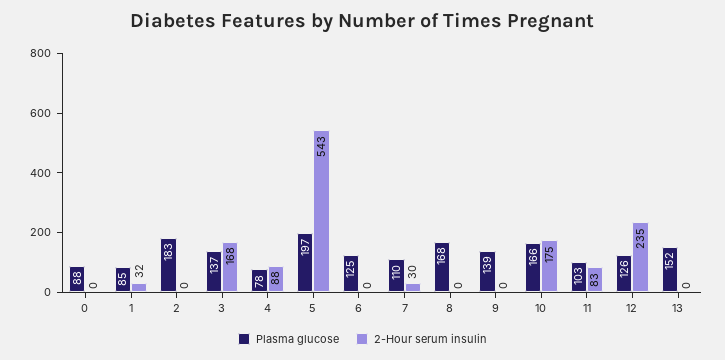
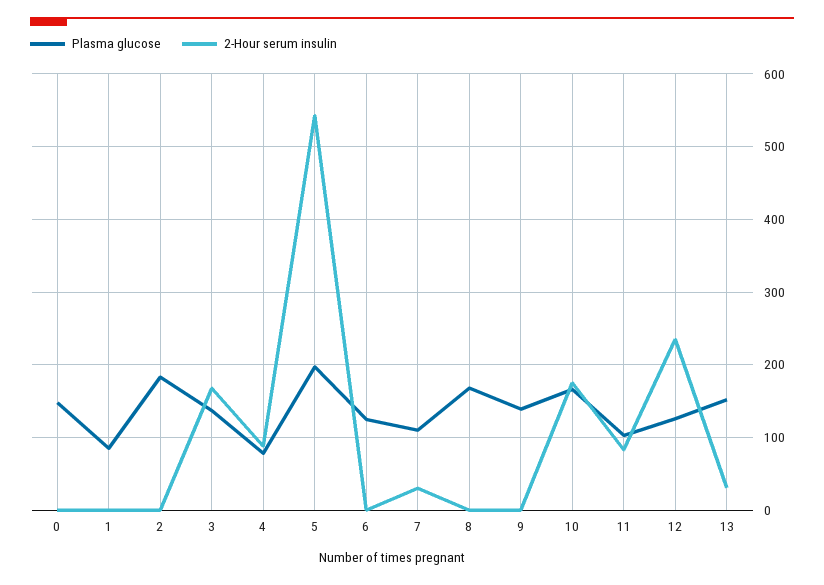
Plasma glucose, 0: 88 -> 150
2-Hour serum insulin, 1: 32 -> 0
2-Hour serum insulin, 13: 0 -> 30

